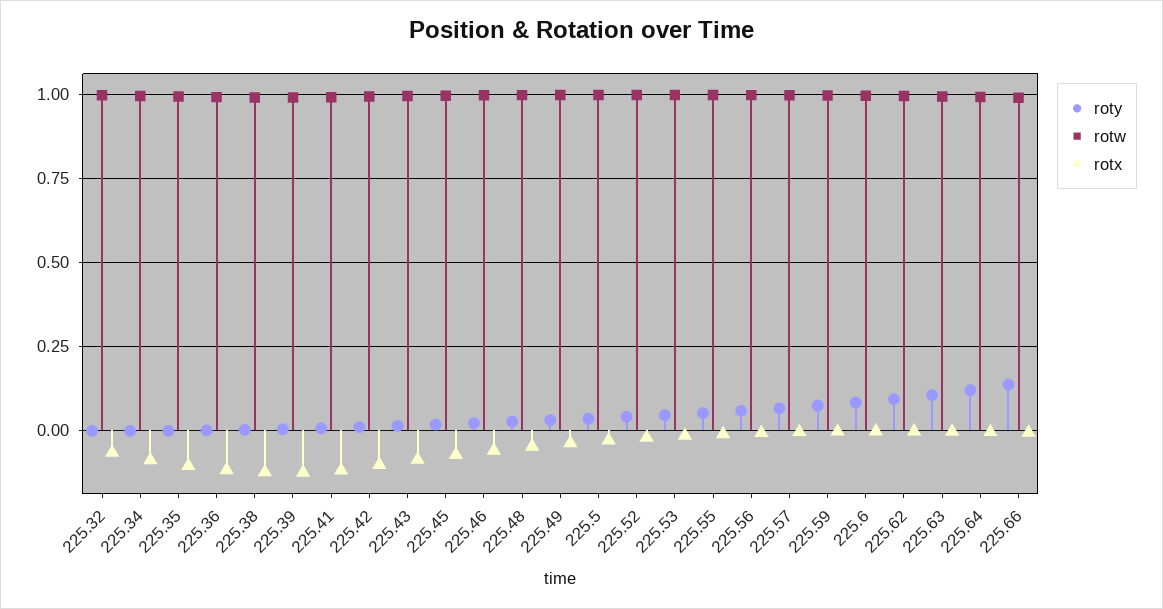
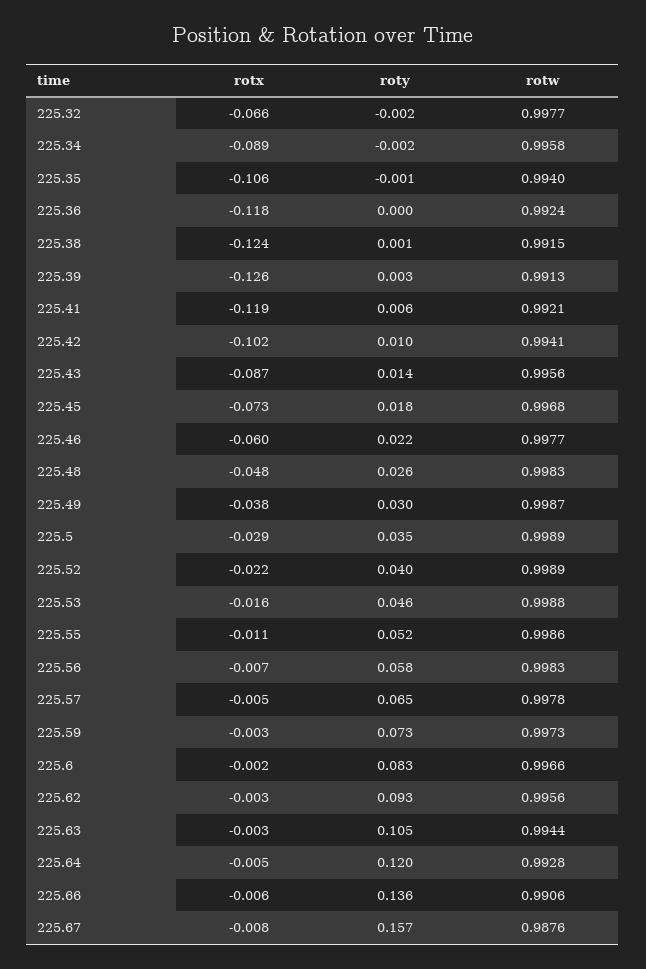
rotx, 225.67: none -> -0.008
roty, 225.67: none -> 0.157
rotw, 225.67: none -> 0.9876

